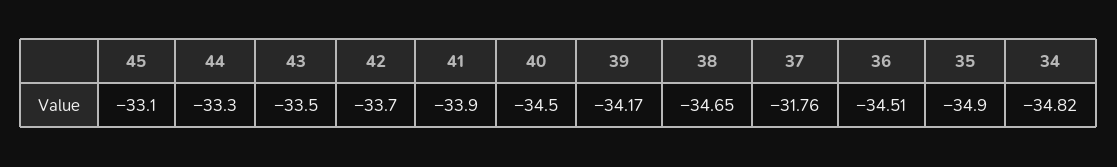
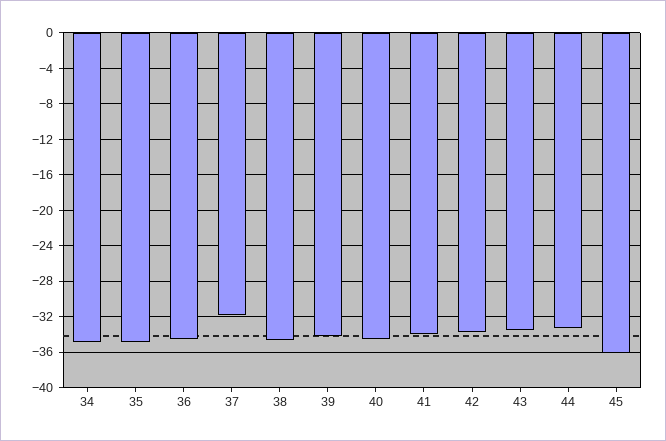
45: -33.1 -> -36

